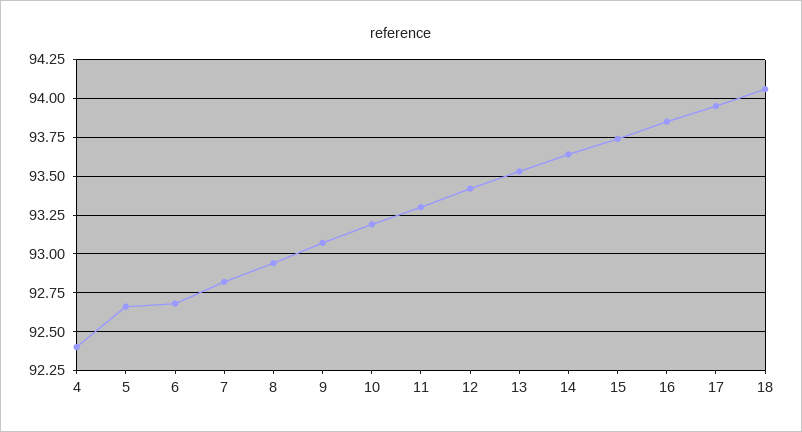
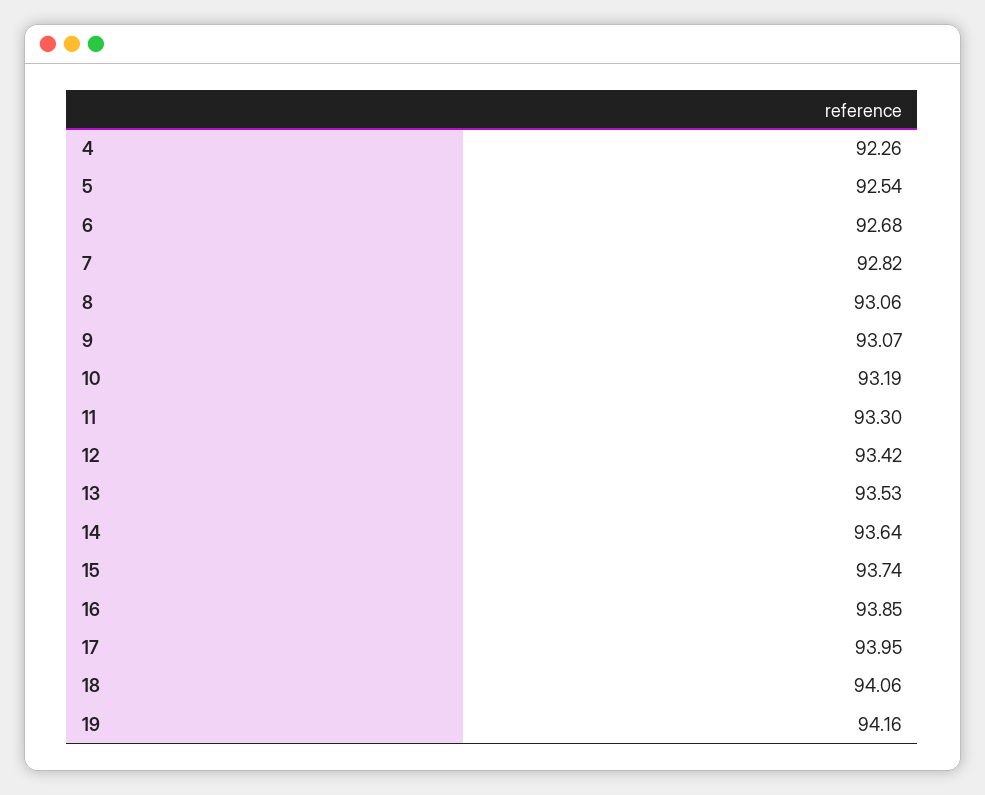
4: 92.4 -> 92.26
5: 92.65 -> 92.54
8: 92.95 -> 93.06
19: none -> 94.16

